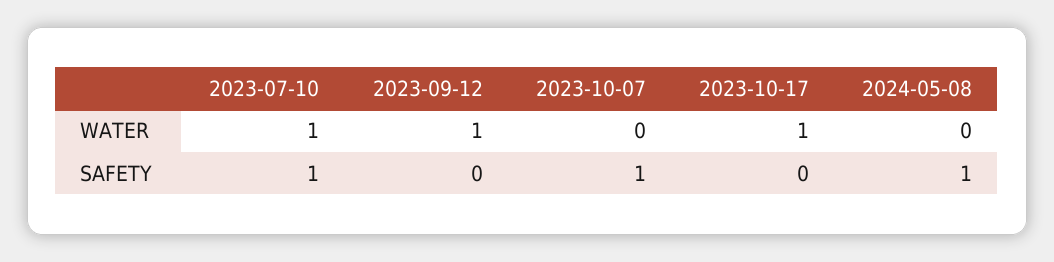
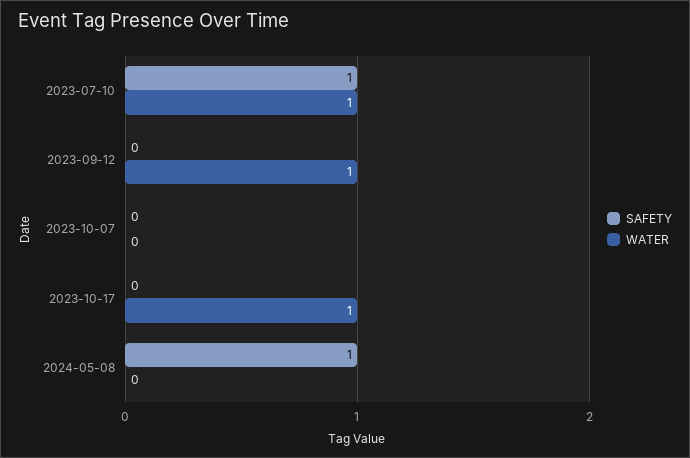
SAFETY, 2023-10-07: 1 -> 0

